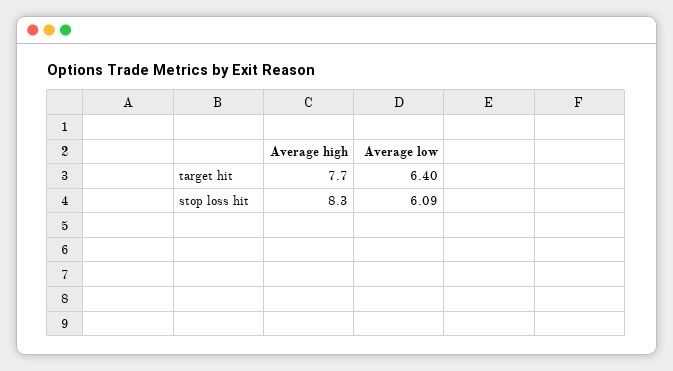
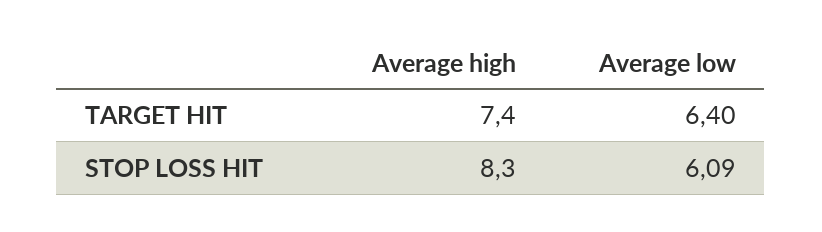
Average high, target hit: 7.7 -> 7.4

